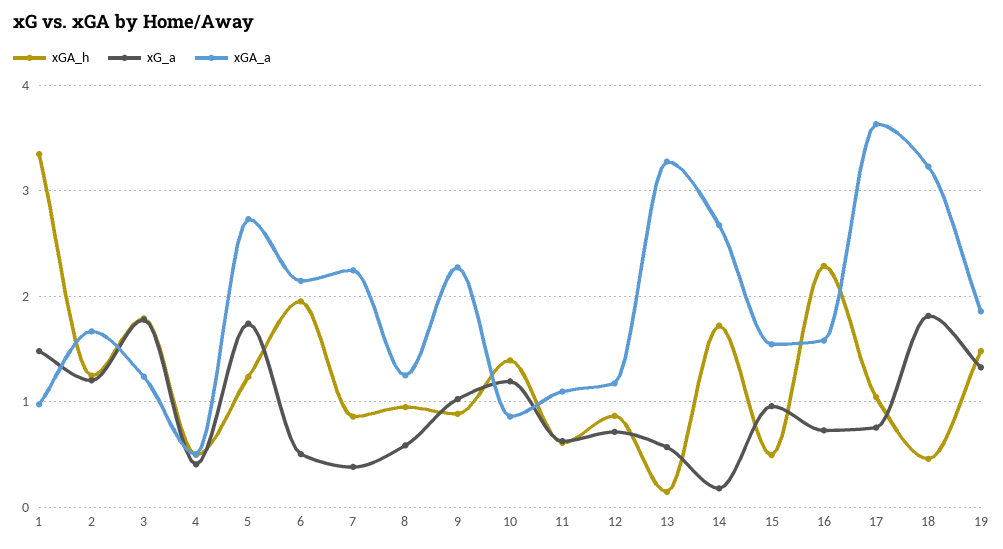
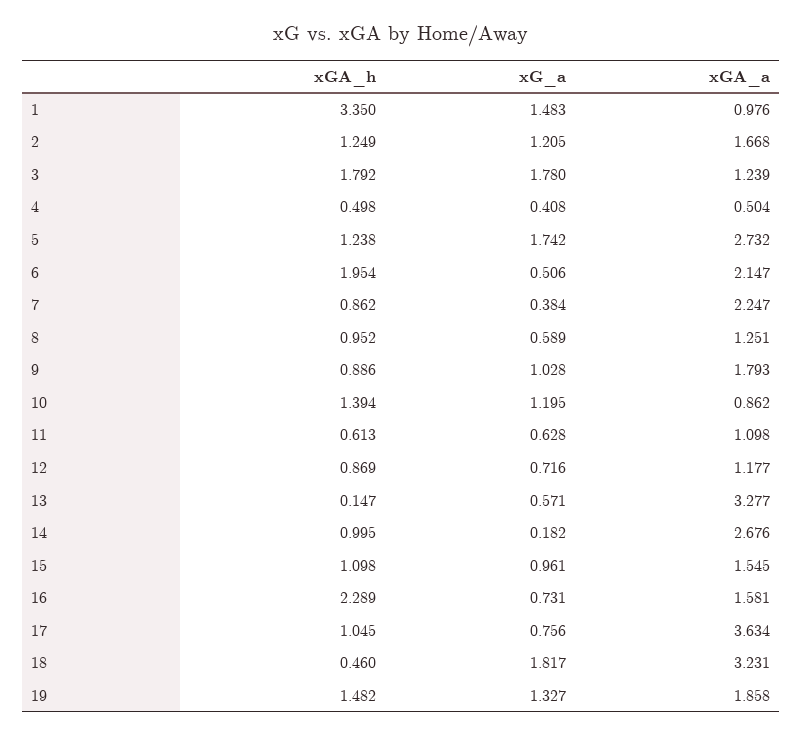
xGA_a, 9: 2.3 -> 1.793
xGA_h, 14: 1.7 -> 0.995
xGA_h, 15: 0.5 -> 1.098

